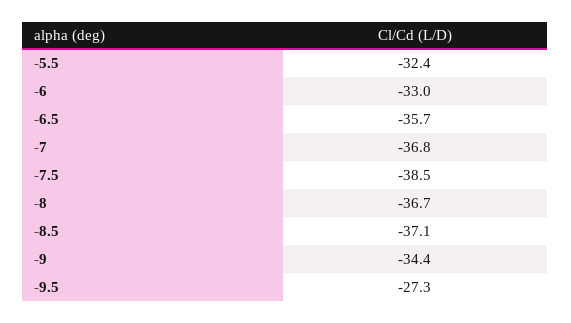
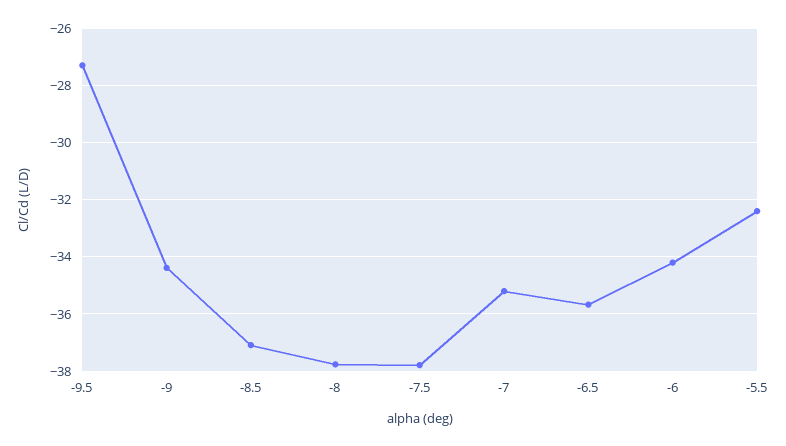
-6: -33 -> -34.25
-7: -36.8 -> -35.25
-7.5: -38.5 -> -37.75
-8: -36.7 -> -37.75

